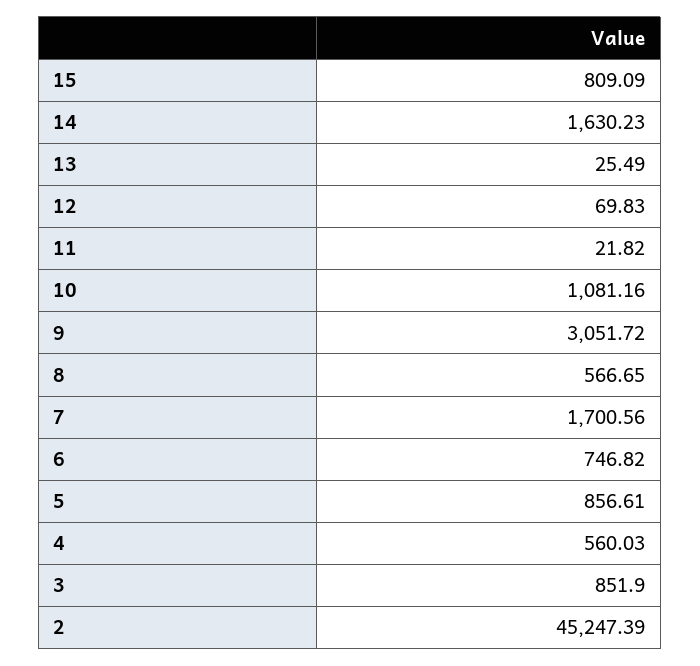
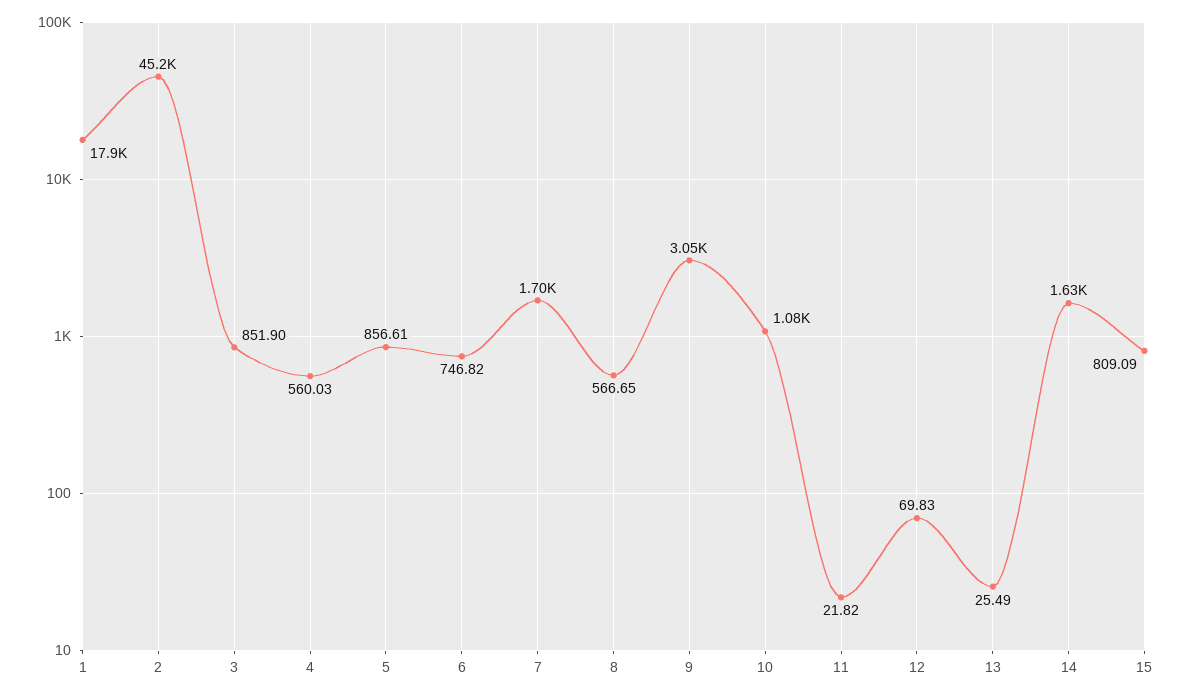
1: none -> 17900

